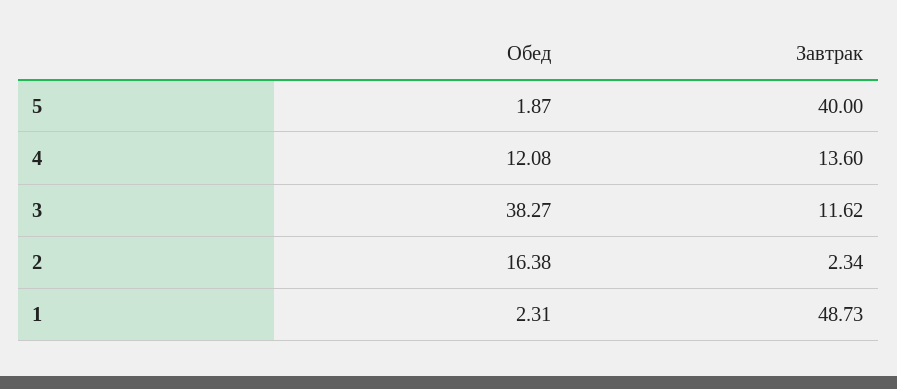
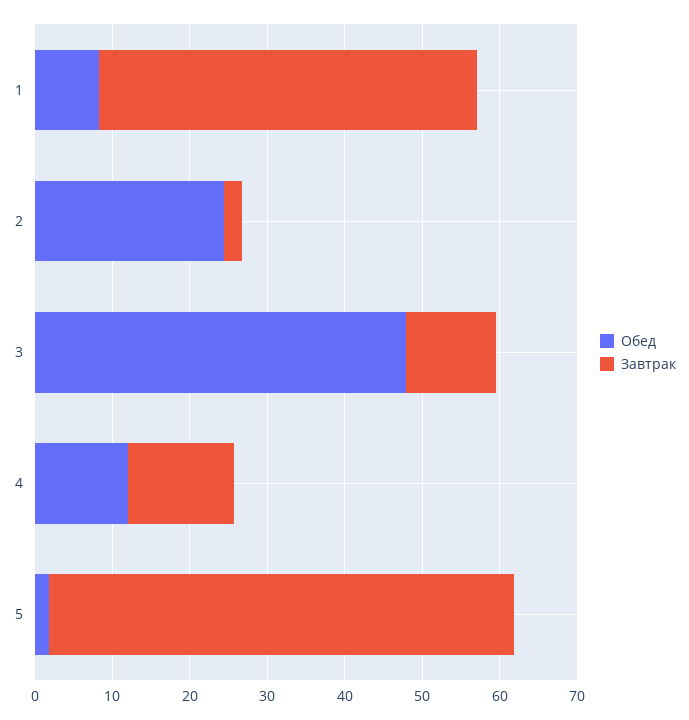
Завтрак, 5: 40 -> 60
Обед, 3: 38.27 -> 48
Обед, 2: 16.38 -> 24
Обед, 1: 2.31 -> 8

